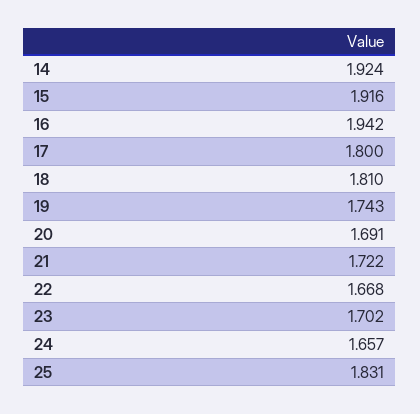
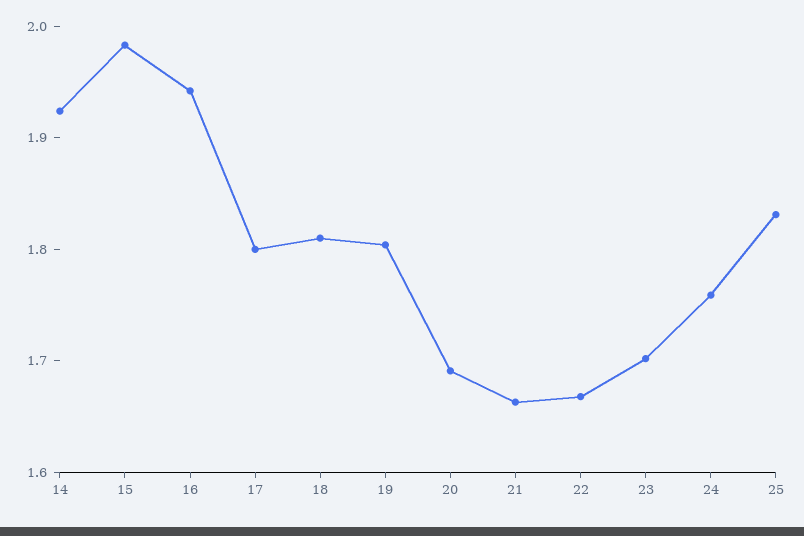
15: 1.916 -> 1.98
19: 1.743 -> 1.8
21: 1.722 -> 1.66
24: 1.657 -> 1.76

